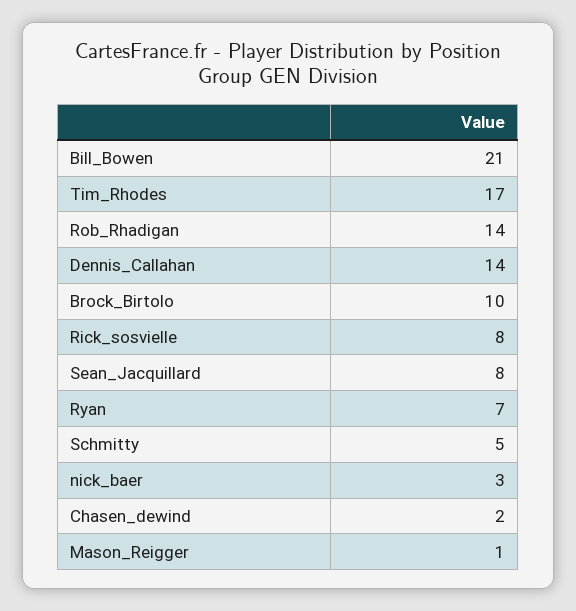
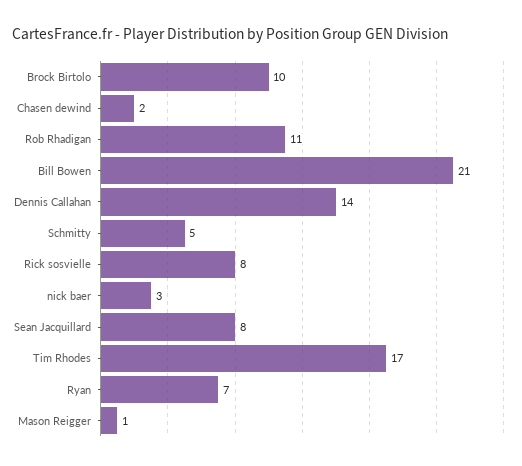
Rob_Rhadigan: 14 -> 11

